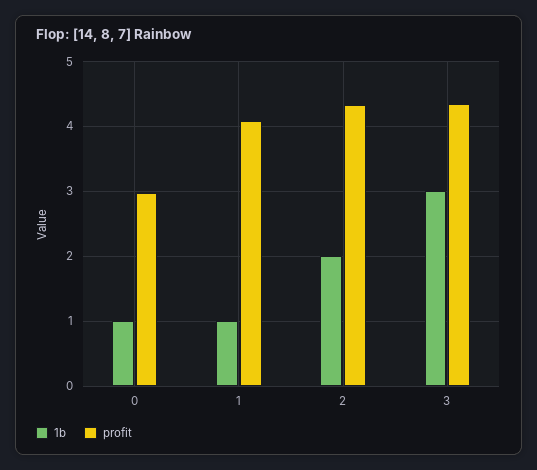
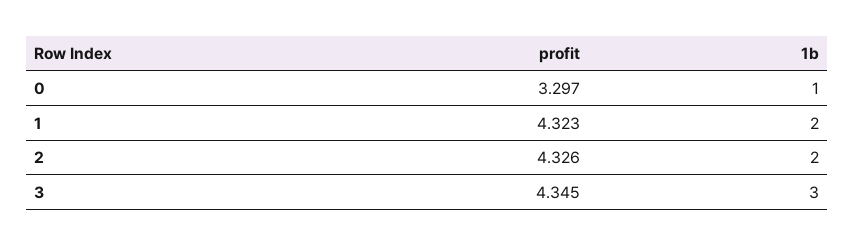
profit, 0: 3 -> 3.297
1b, 1: 1 -> 2
profit, 1: 4.1 -> 4.323

